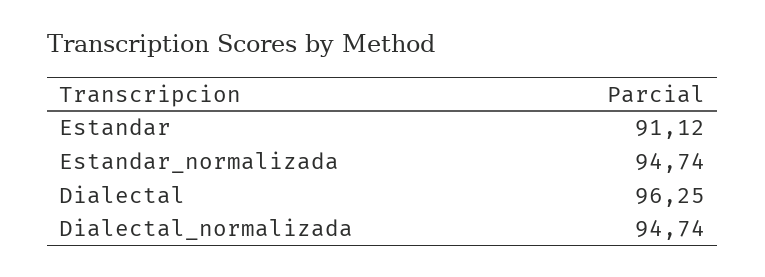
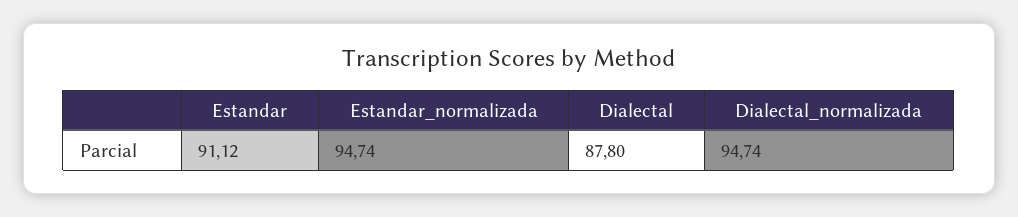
Dialectal: 96.25 -> 87.8

